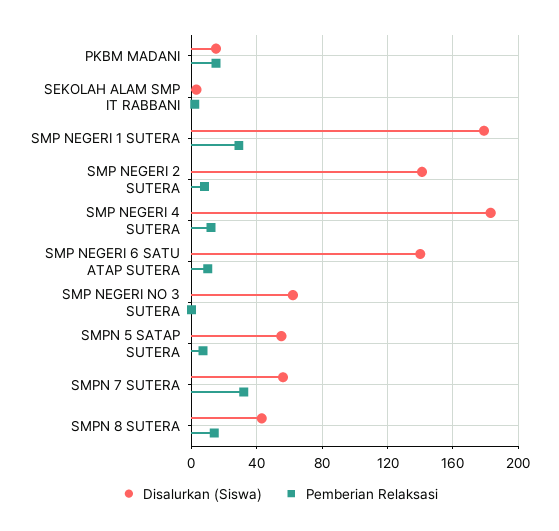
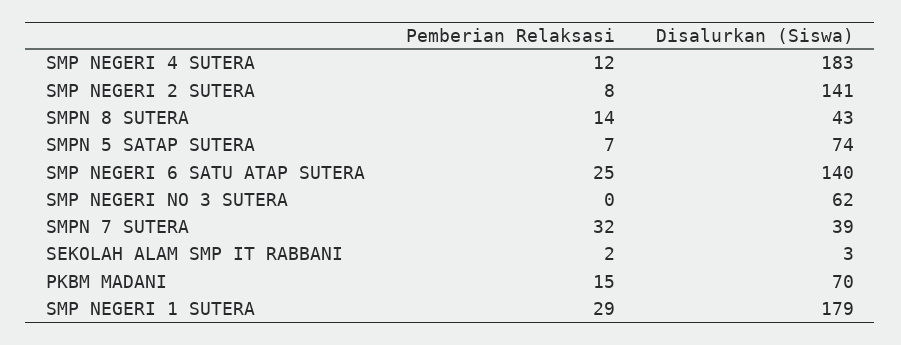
Disalurkan (Siswa), PKBM MADANI: 15 -> 70
Pemberian Relaksasi, SMP NEGERI 6 SATU ATAP SUTERA: 10 -> 25
Disalurkan (Siswa), SMPN 5 SATAP SUTERA: 55 -> 74
Disalurkan (Siswa), SMPN 7 SUTERA: 55 -> 39

